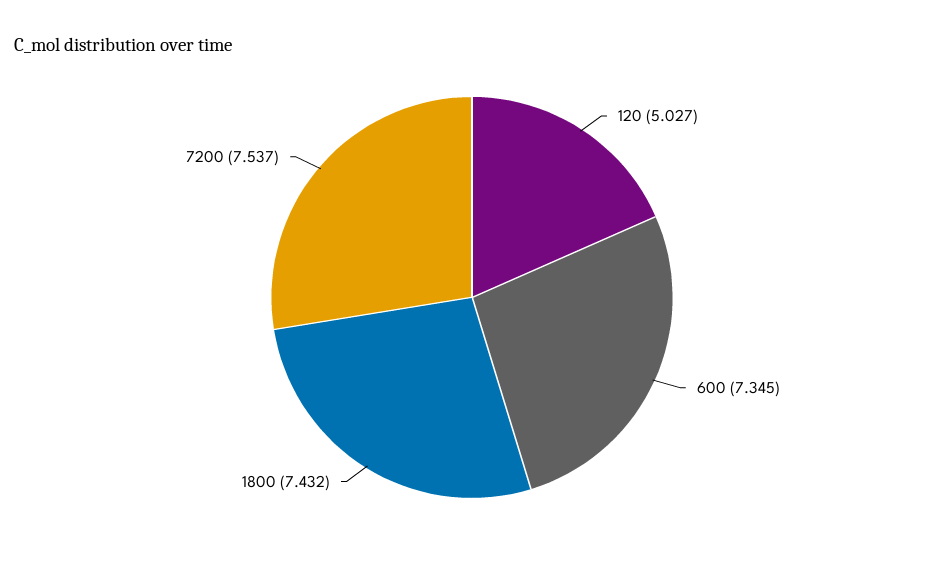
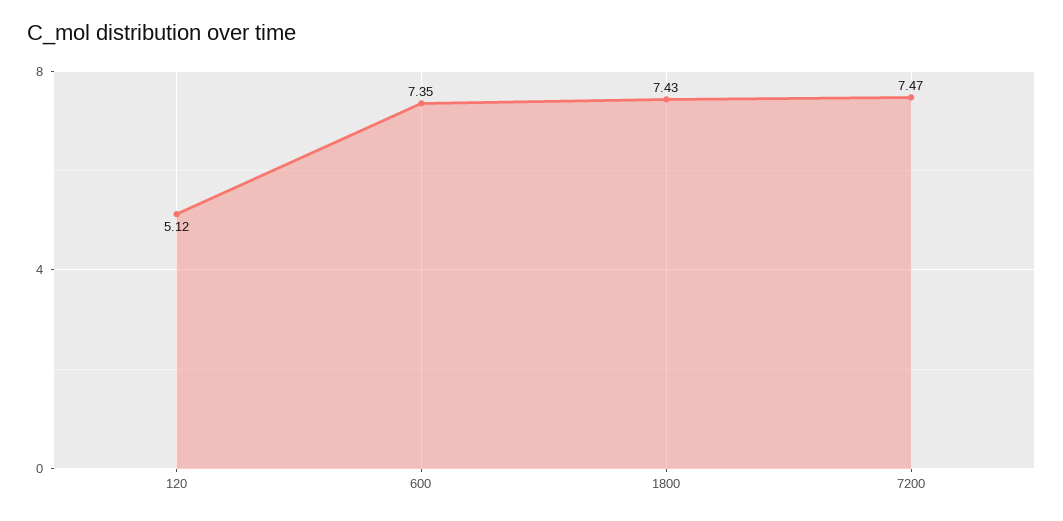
120: 5.027 -> 5.12
7200: 7.537 -> 7.47

